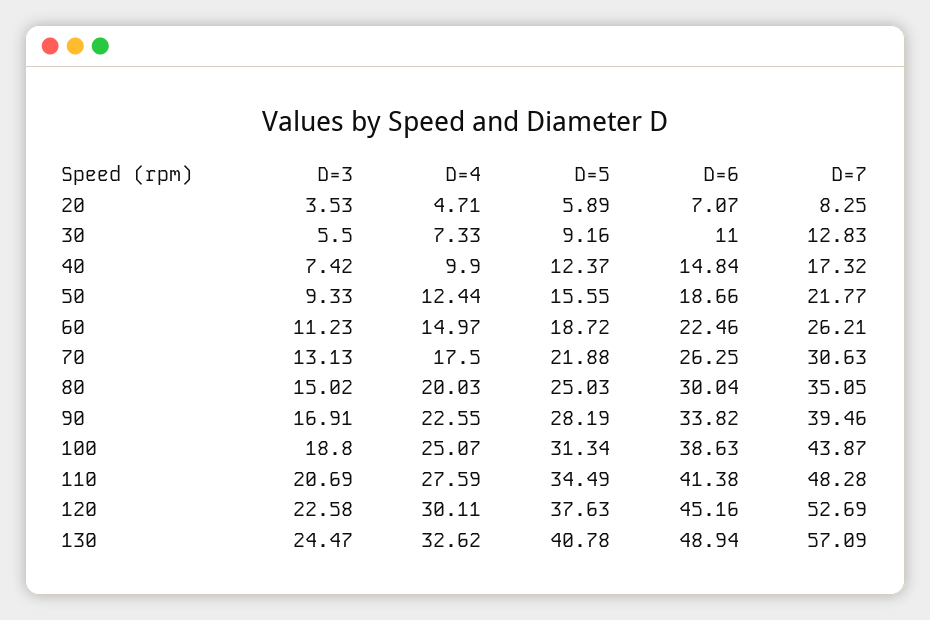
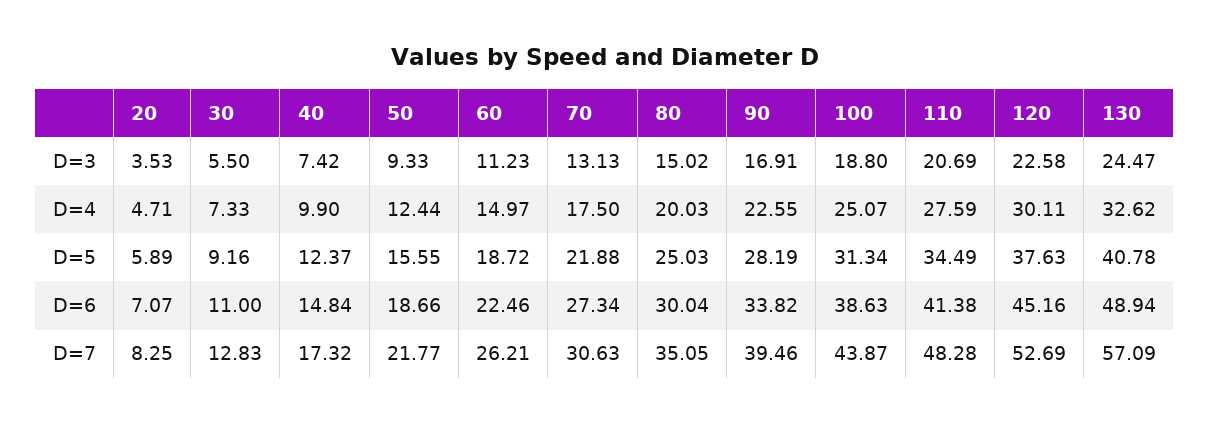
D=6, 70: 26.25 -> 27.34

